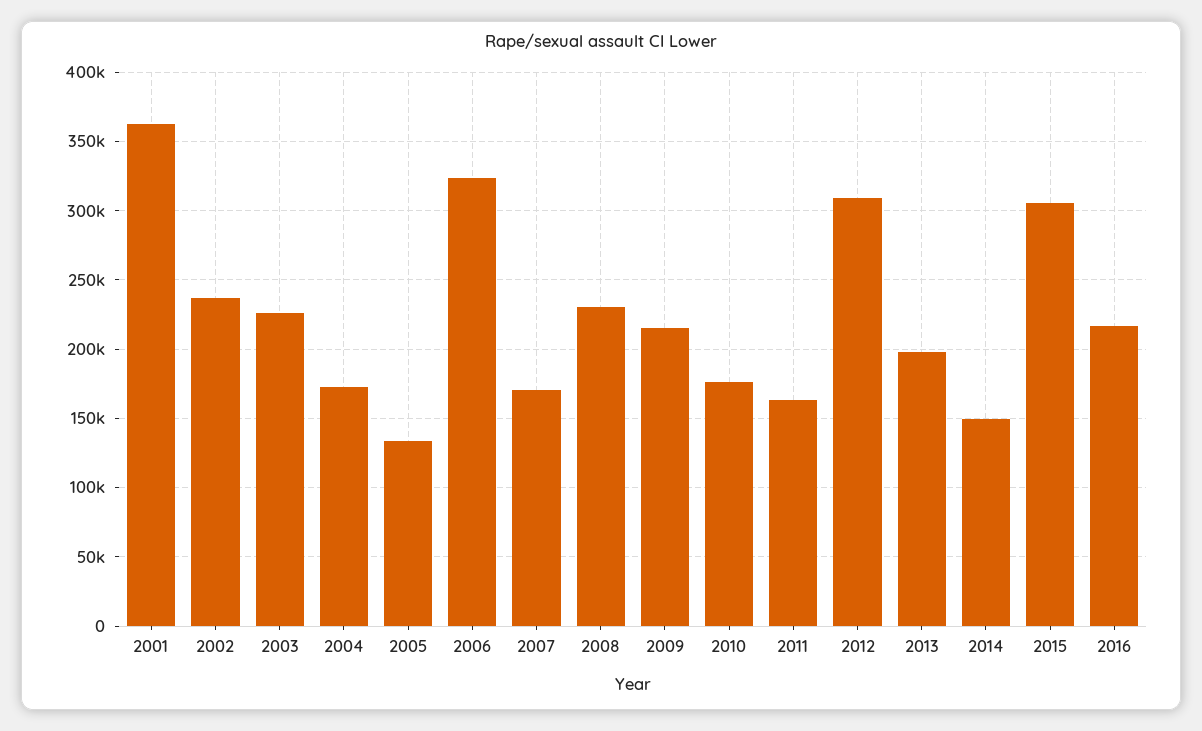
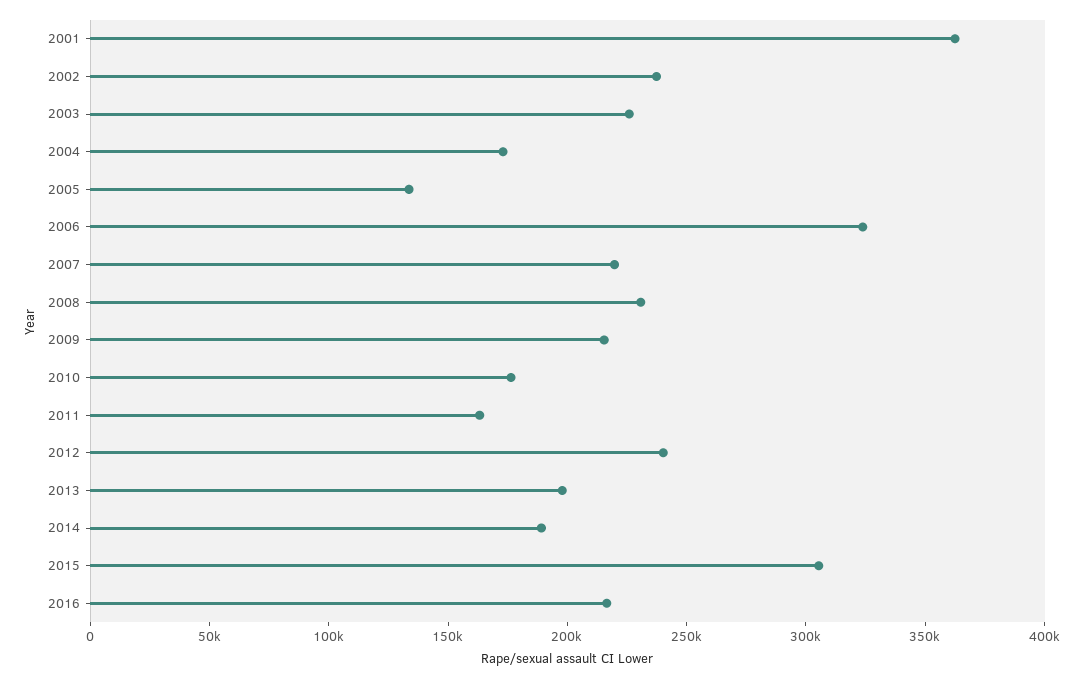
2007: 170000 -> 220000
2012: 310000 -> 240000
2014: 150000 -> 190000

